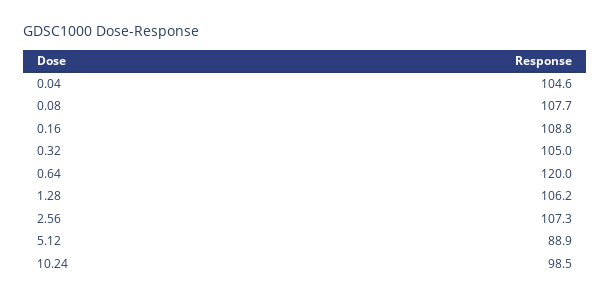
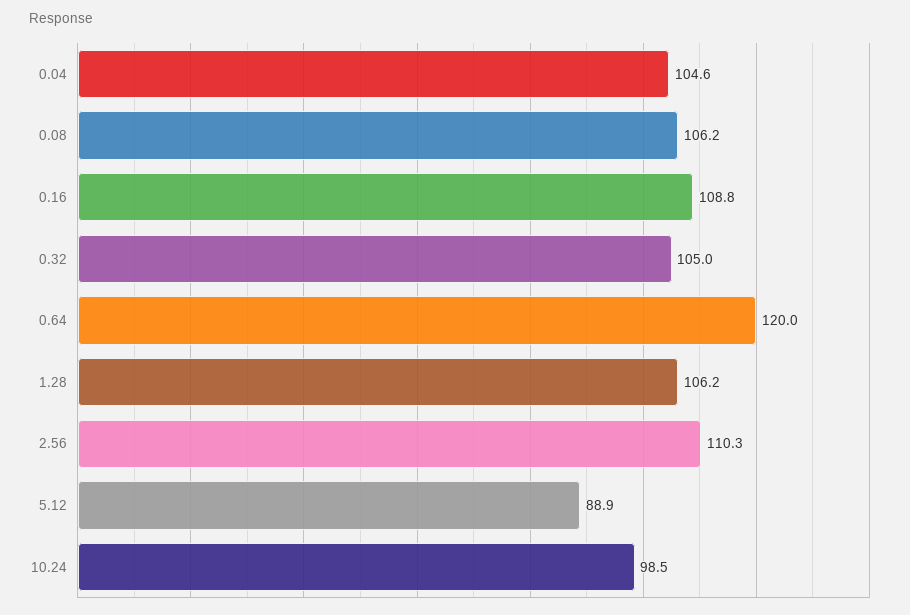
0.08: 107.7 -> 106.2
2.56: 107.3 -> 110.3

